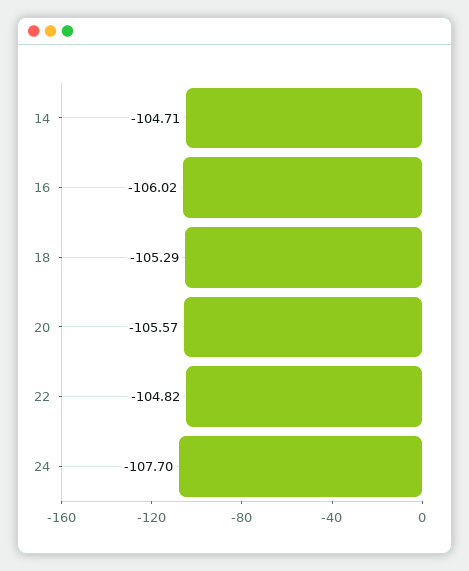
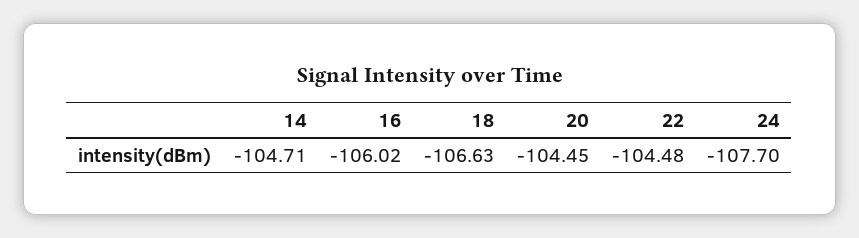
18: -105.29 -> -106.63
20: -105.57 -> -104.45
22: -104.82 -> -104.48

